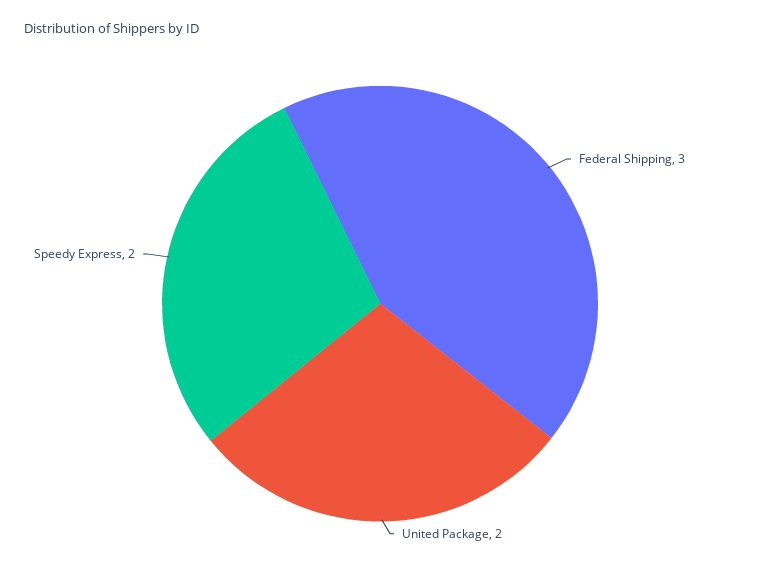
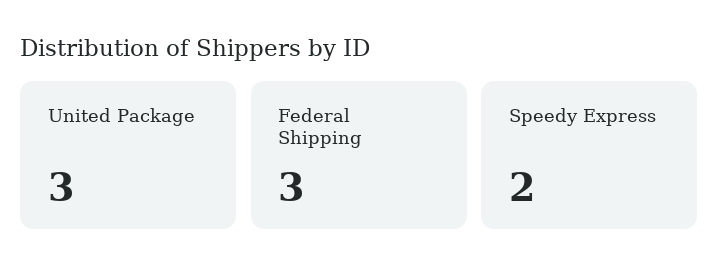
United Package: 2 -> 3

